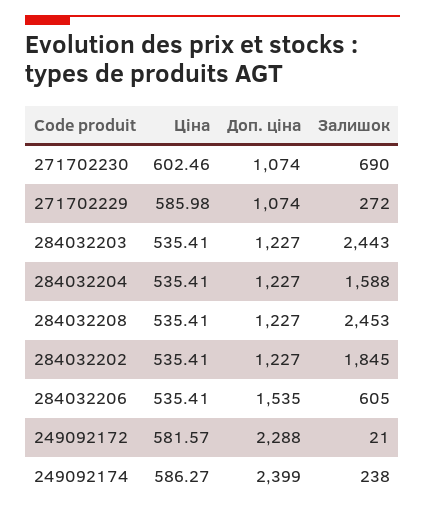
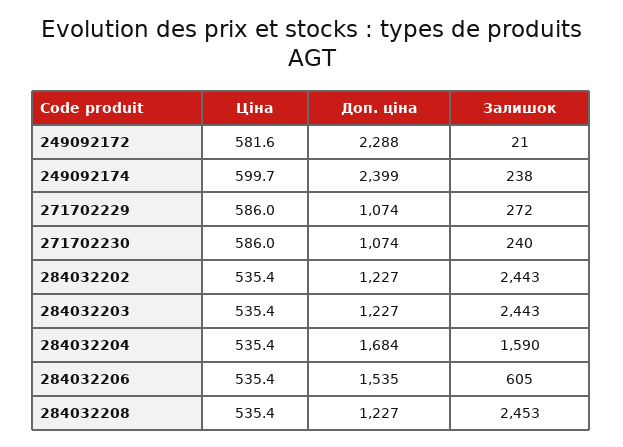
Ціна, 271702230: 602.46 -> 586
Залишок, 271702230: 690 -> 240
Доп. ціна, 284032204: 1227 -> 1684
Залишок, 284032204: 1588 -> 1590
Залишок, 284032202: 1845 -> 2443
Ціна, 249092174: 586.27 -> 599.7

